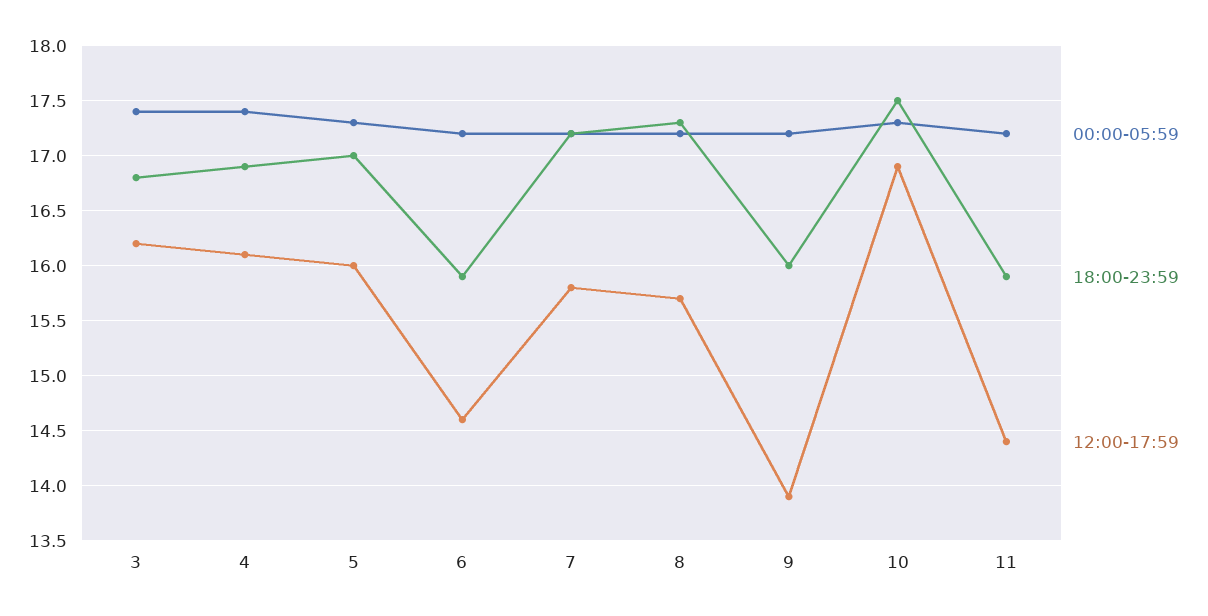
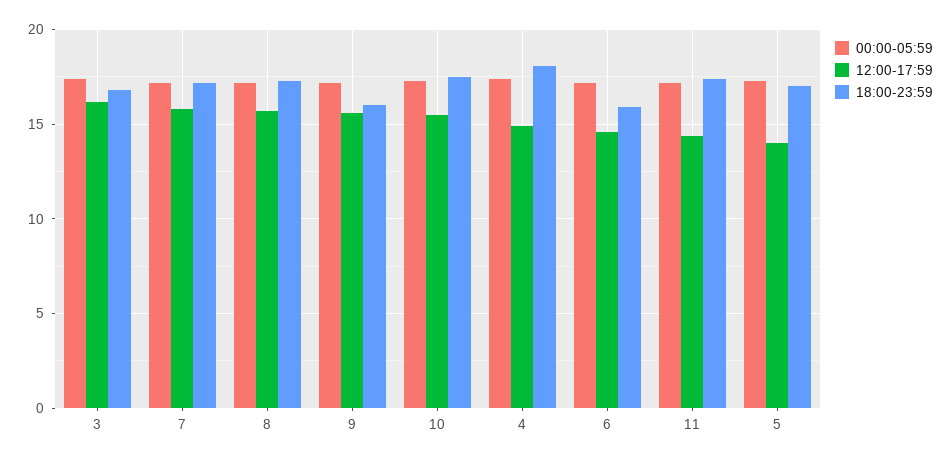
18:00-23:59, 4: 16.9 -> 18
12:00-17:59, 4: 16.1 -> 15
12:00-17:59, 5: 16 -> 14
12:00-17:59, 9: 13.9 -> 15.5
12:00-17:59, 10: 16.9 -> 15.5
18:00-23:59, 11: 15.9 -> 17.5

